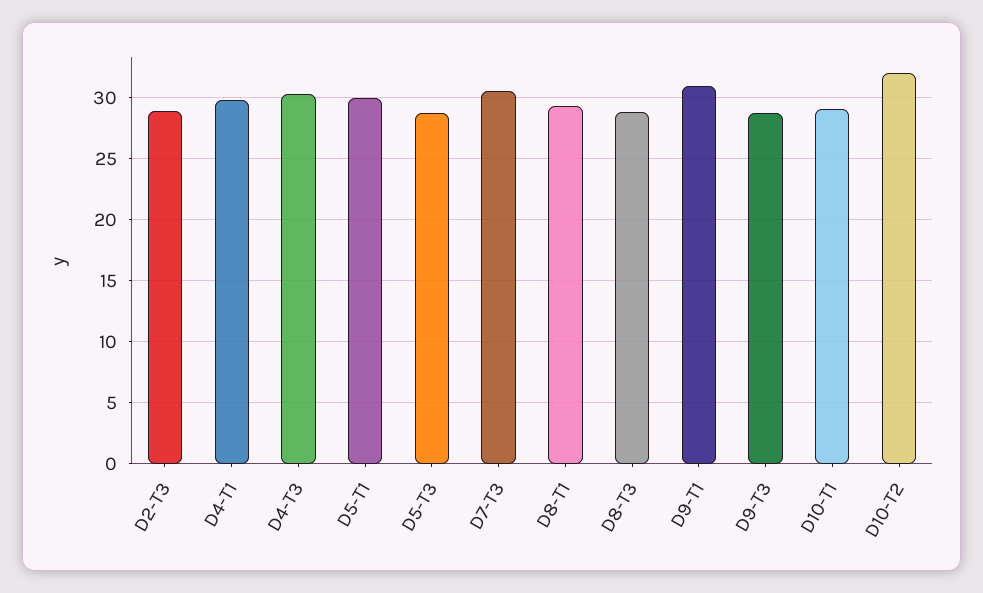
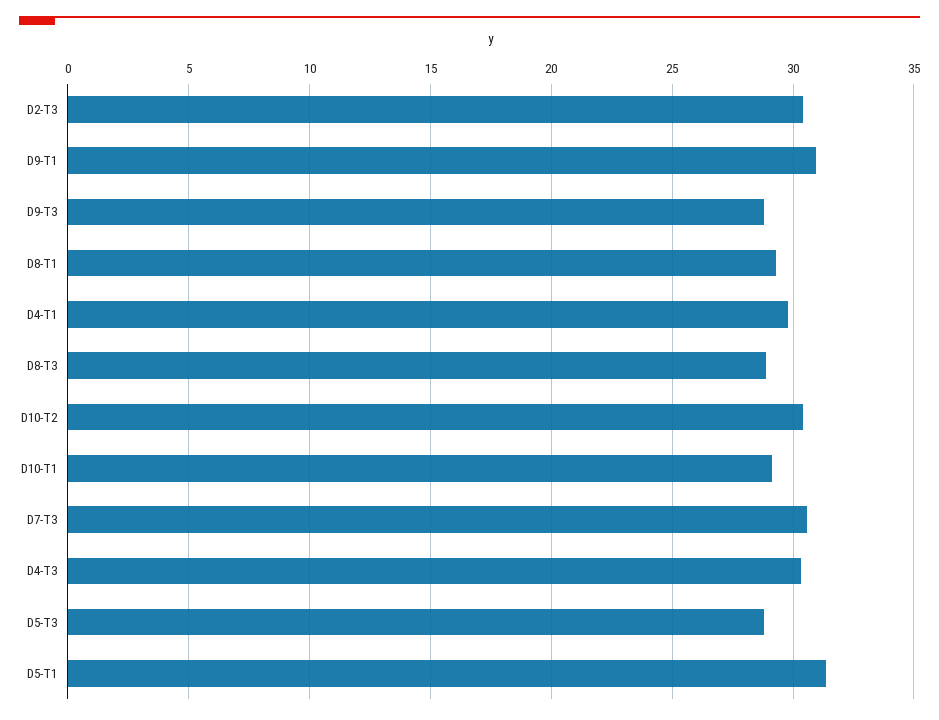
D2-T3: 29 -> 30.5
D5-T1: 30 -> 31.5
D10-T2: 32 -> 30.5

